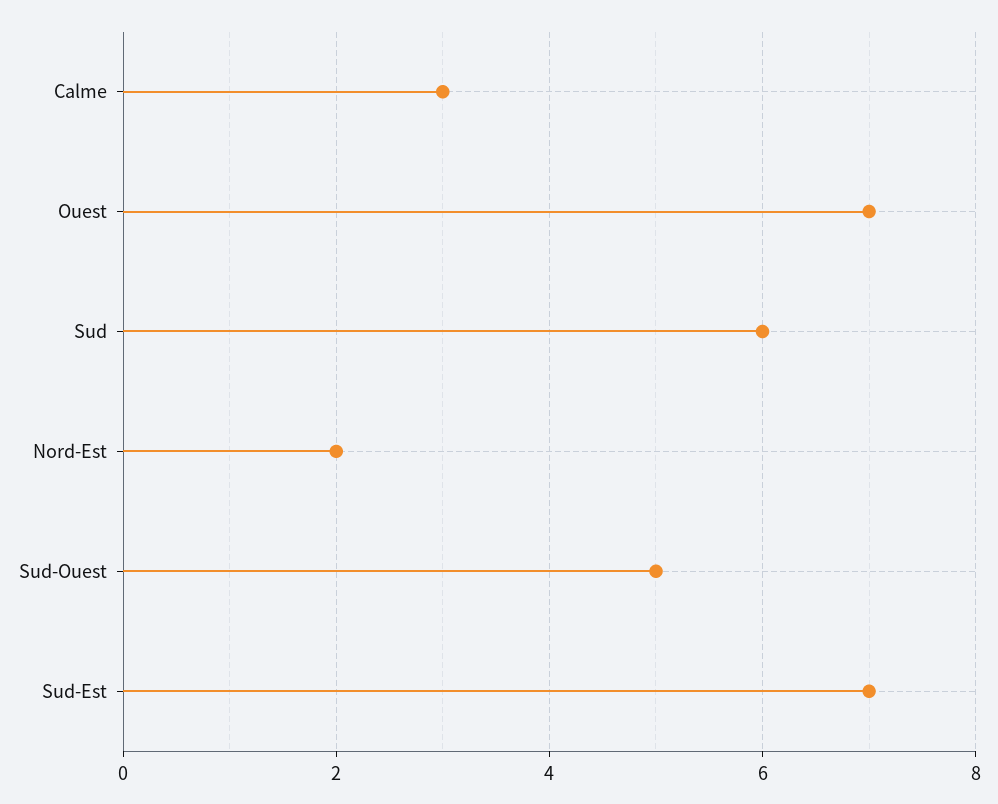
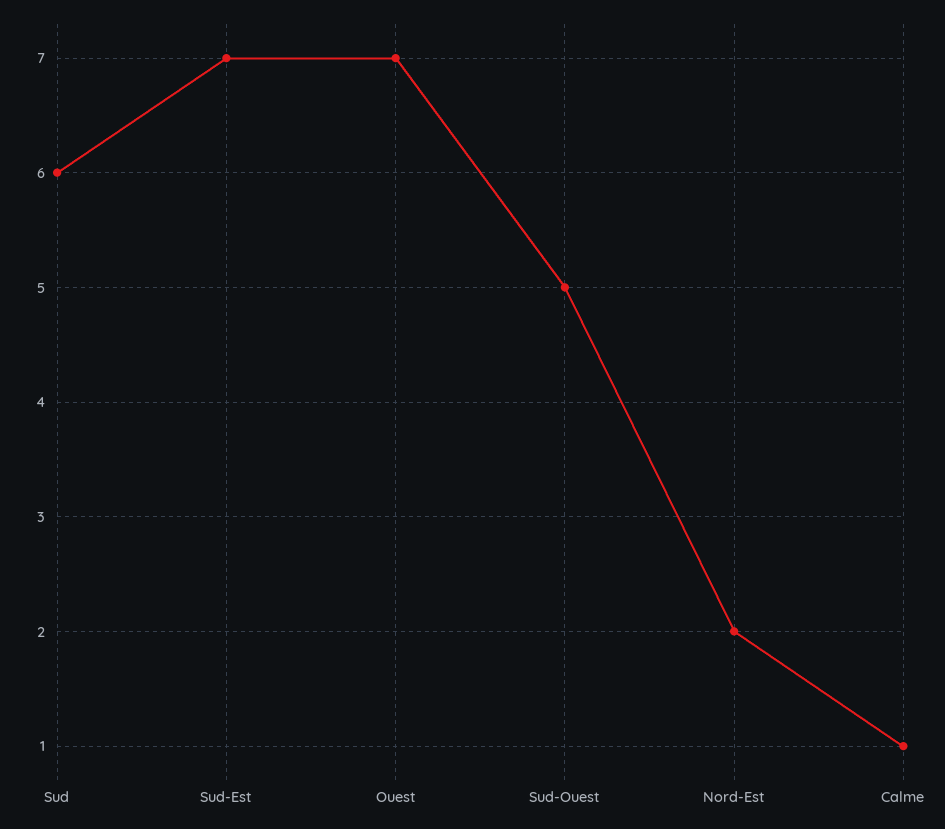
Calme: 3 -> 1

